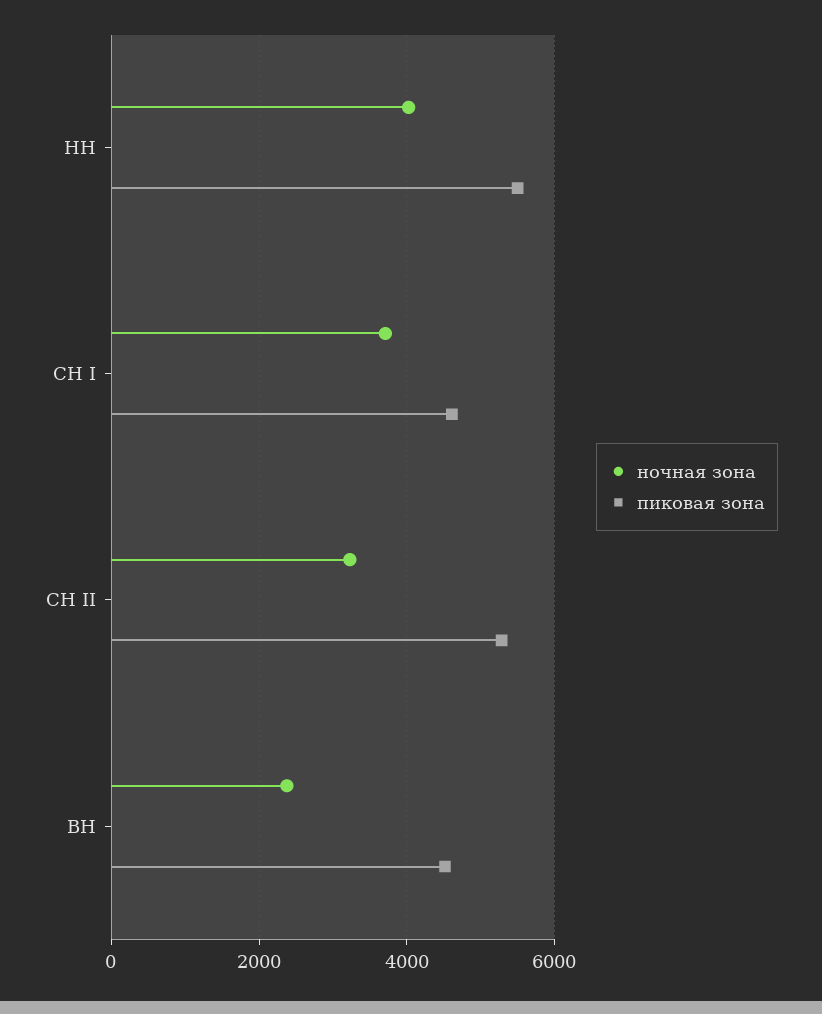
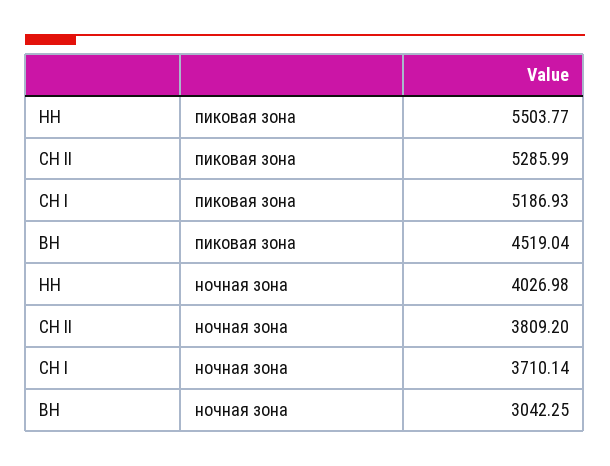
пиковая зона, СН I: 4600 -> 5186.93
ночная зона, СН II: 3200 -> 3809.2
ночная зона, ВН: 2400 -> 3042.25

